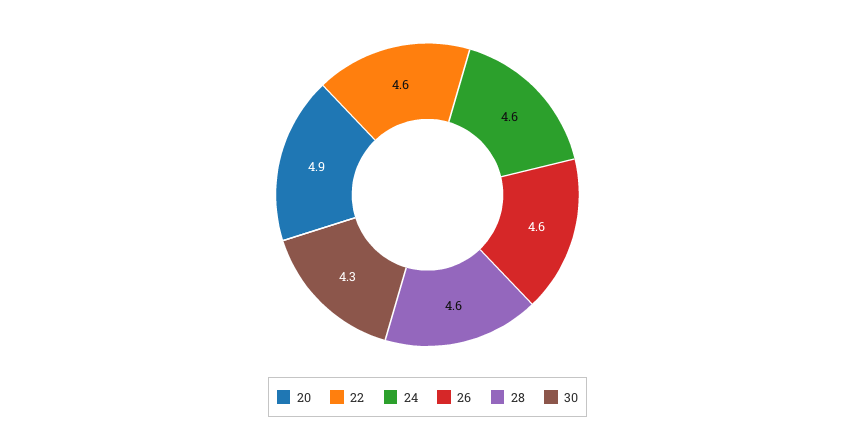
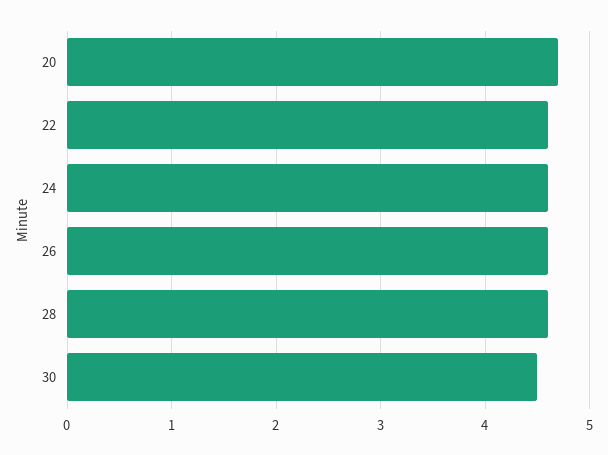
20: 4.9 -> 4.7
30: 4.3 -> 4.5

